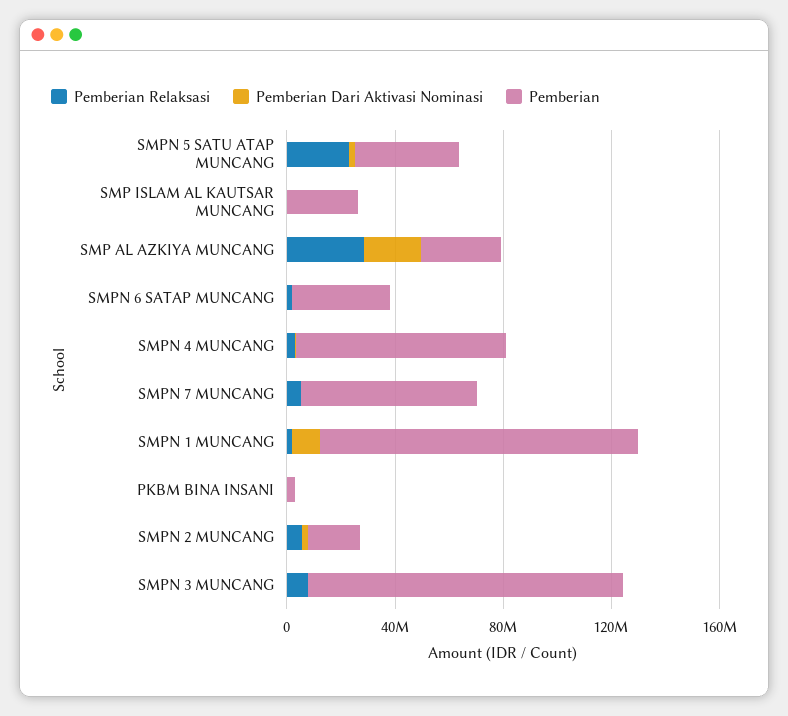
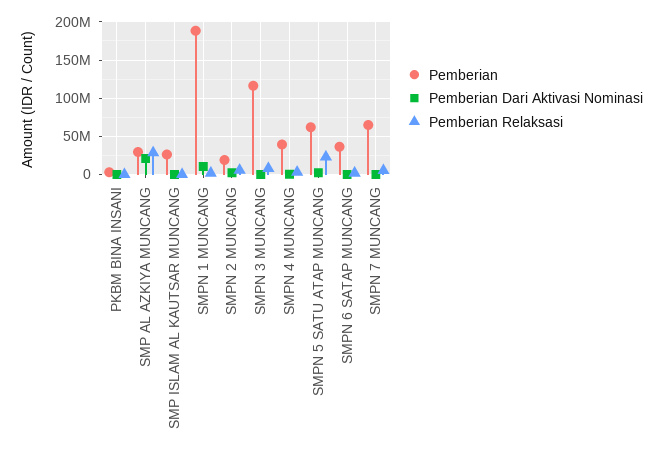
Pemberian, SMPN 5 SATU ATAP MUNCANG: 40000000 -> 60000000
Pemberian, SMPN 4 MUNCANG: 80000000 -> 40000000
Pemberian, SMPN 1 MUNCANG: 120000000 -> 190000000

